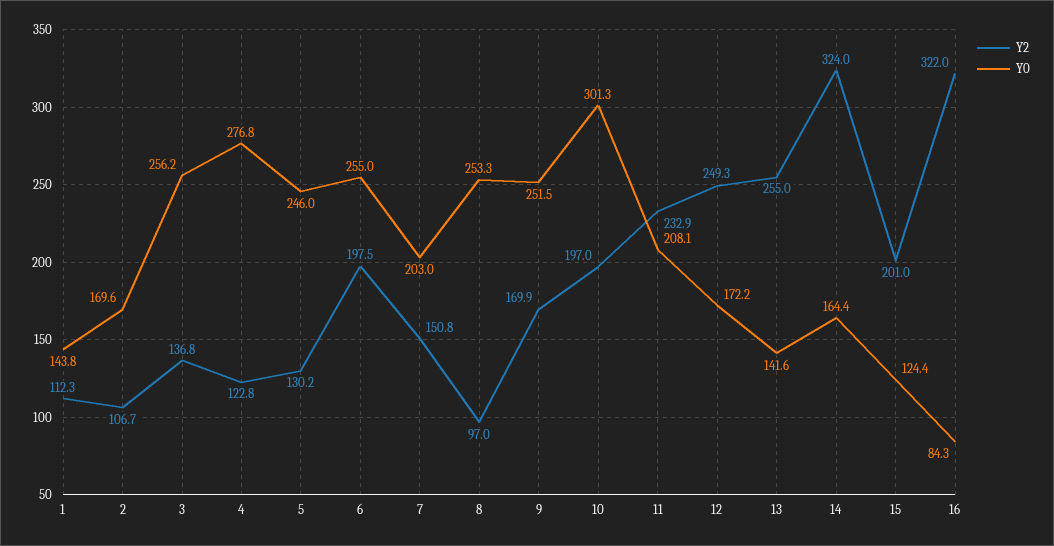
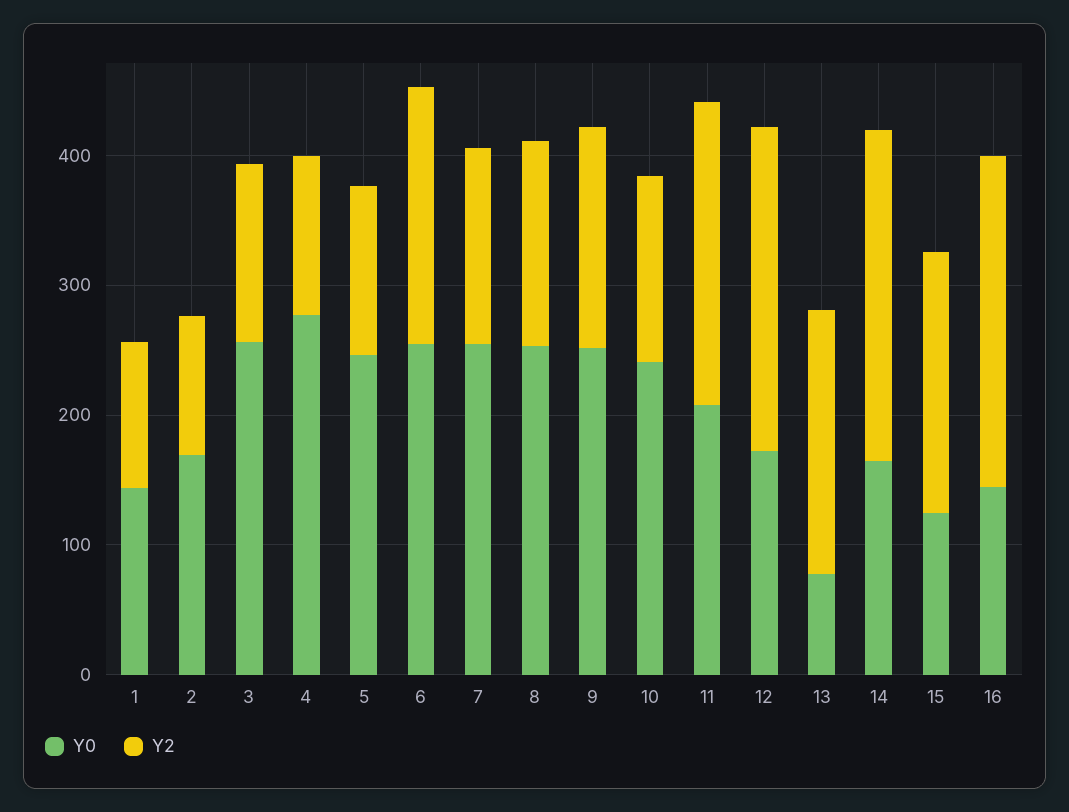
Y0, 7: 203 -> 260
Y2, 8: 97 -> 160
Y2, 10: 197 -> 140
Y0, 10: 301.3 -> 240
Y2, 13: 255 -> 200
Y0, 13: 141.6 -> 80
Y2, 14: 324 -> 260
Y2, 16: 322 -> 260
Y0, 16: 84.3 -> 140

